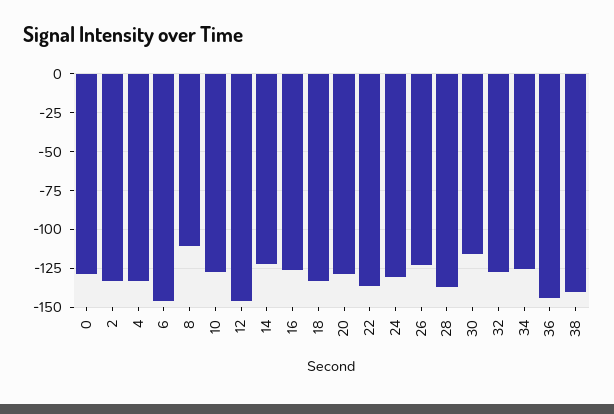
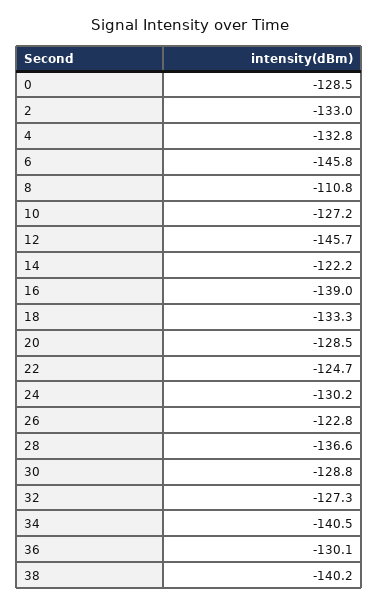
16: -125 -> -139
22: -135 -> -124.7
30: -115 -> -128.8
34: -125 -> -140.5
36: -145 -> -130.1

